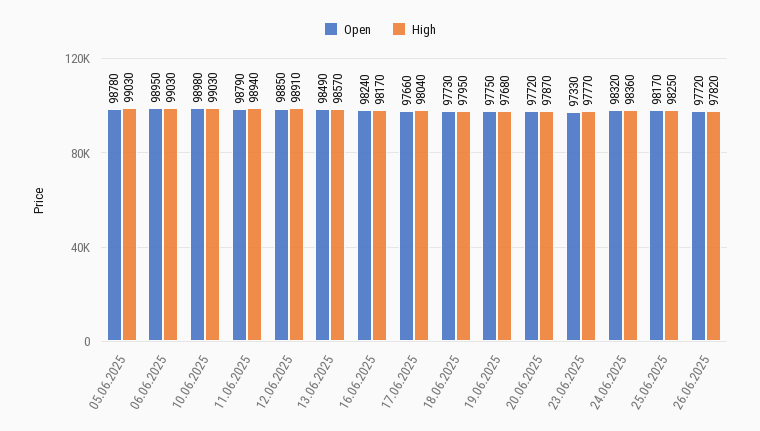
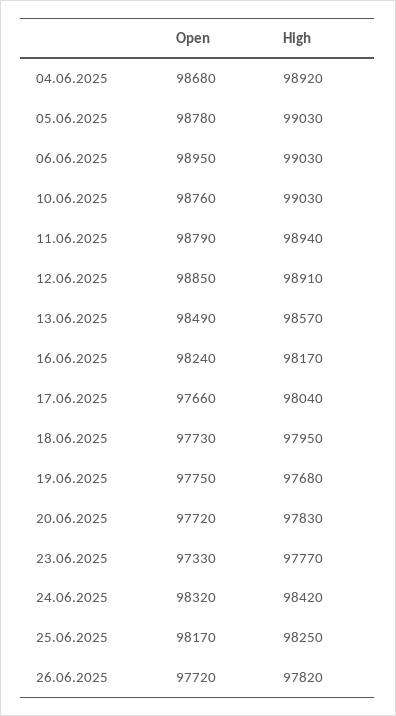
Open, 10.06.2025: 98980 -> 98760
High, 20.06.2025: 97870 -> 97830
High, 24.06.2025: 98360 -> 98420
Open, 04.06.2025: none -> 98680
High, 04.06.2025: none -> 98920

